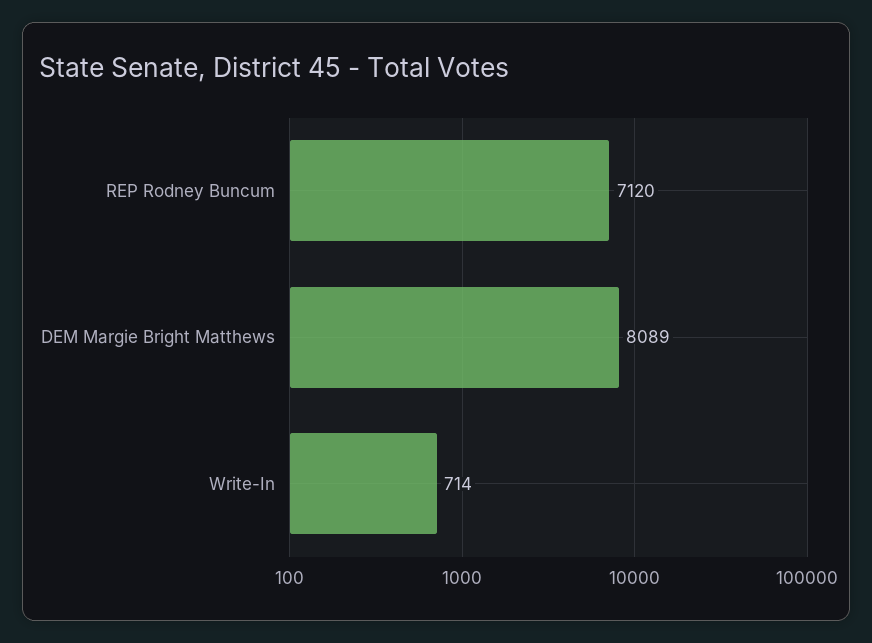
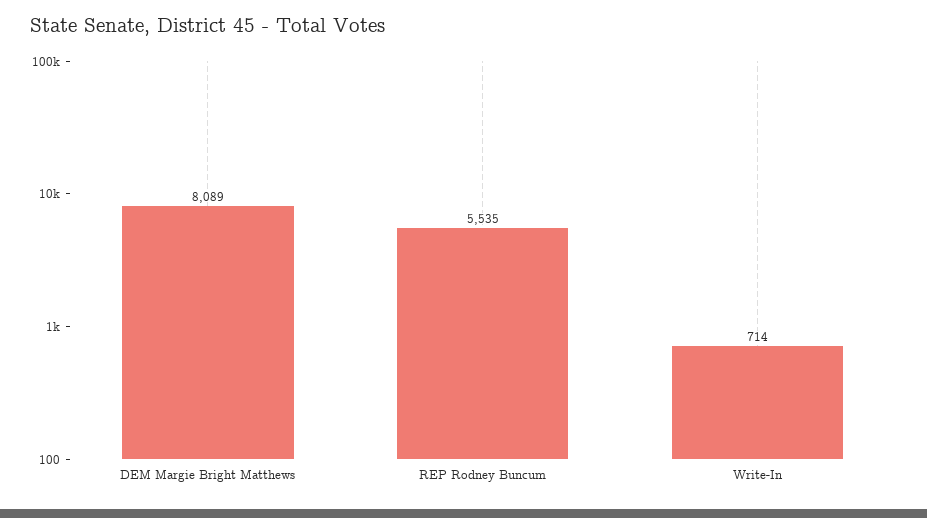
REP Rodney Buncum: 7120 -> 5535

